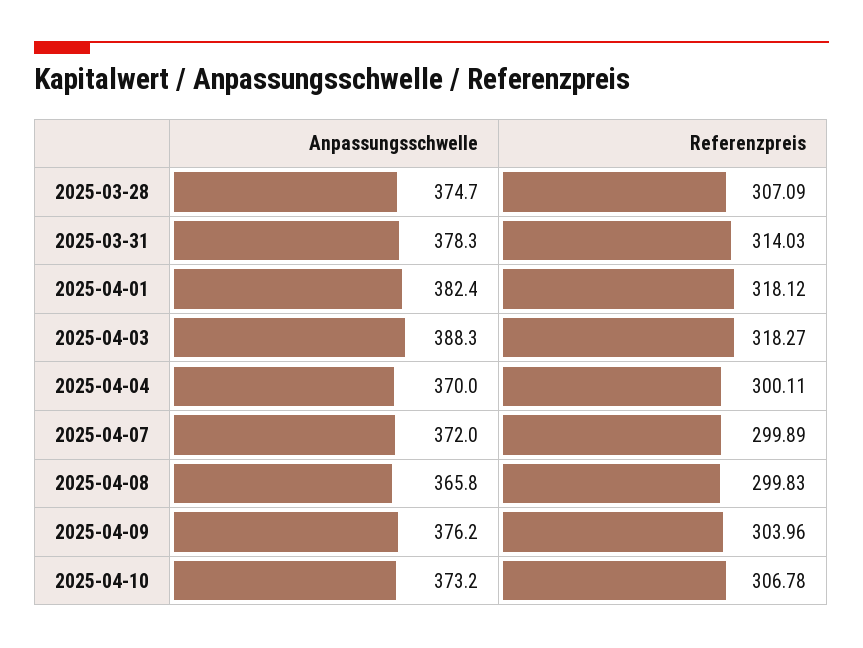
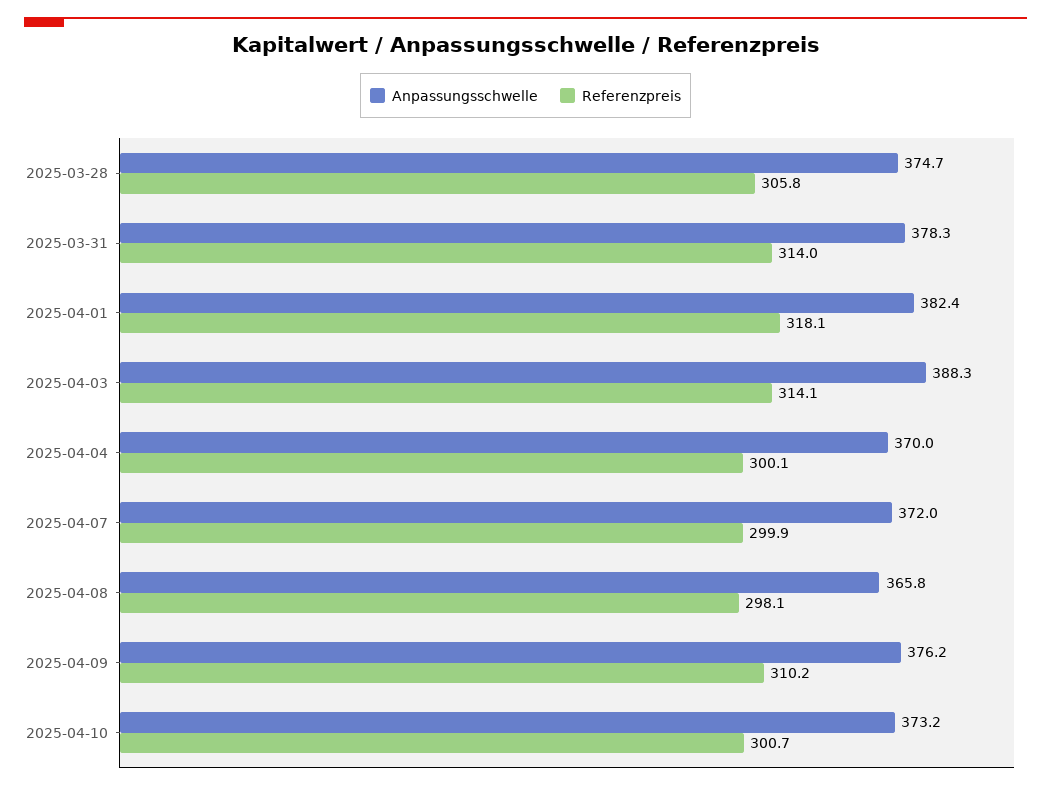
Referenzpreis, 2025-03-28: 307.09 -> 305.8
Referenzpreis, 2025-04-03: 318.27 -> 314.1
Referenzpreis, 2025-04-08: 299.83 -> 298.1
Referenzpreis, 2025-04-09: 303.96 -> 310.2
Referenzpreis, 2025-04-10: 306.78 -> 300.7

